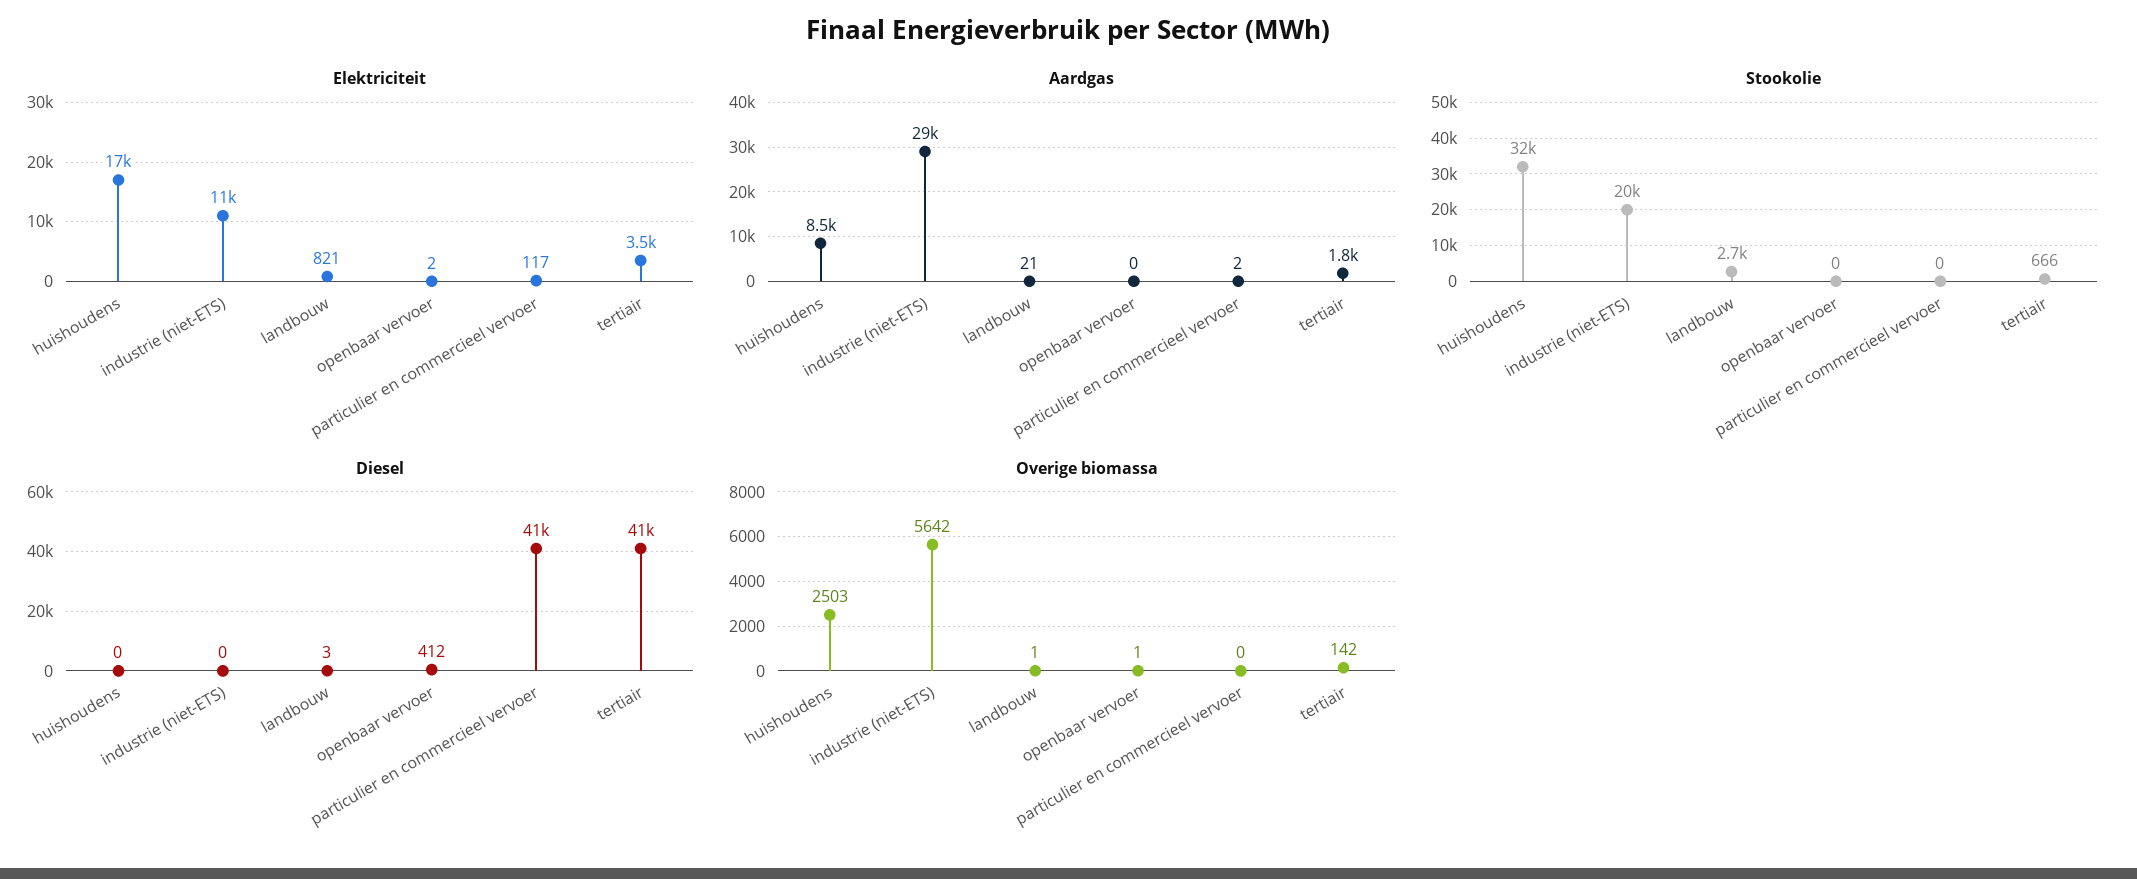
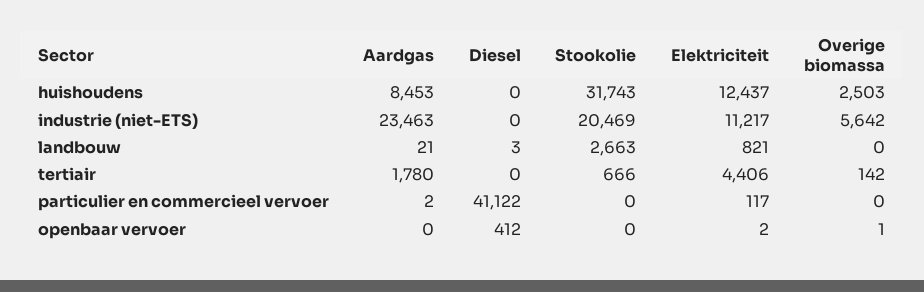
Elektriciteit, huishoudens: 17000 -> 12437
Elektriciteit, tertiair: 3500 -> 4406
Aardgas, industrie (niet-ETS): 29000 -> 23463
Diesel, tertiair: 41000 -> 0
Overige biomassa, landbouw: 1 -> 0

